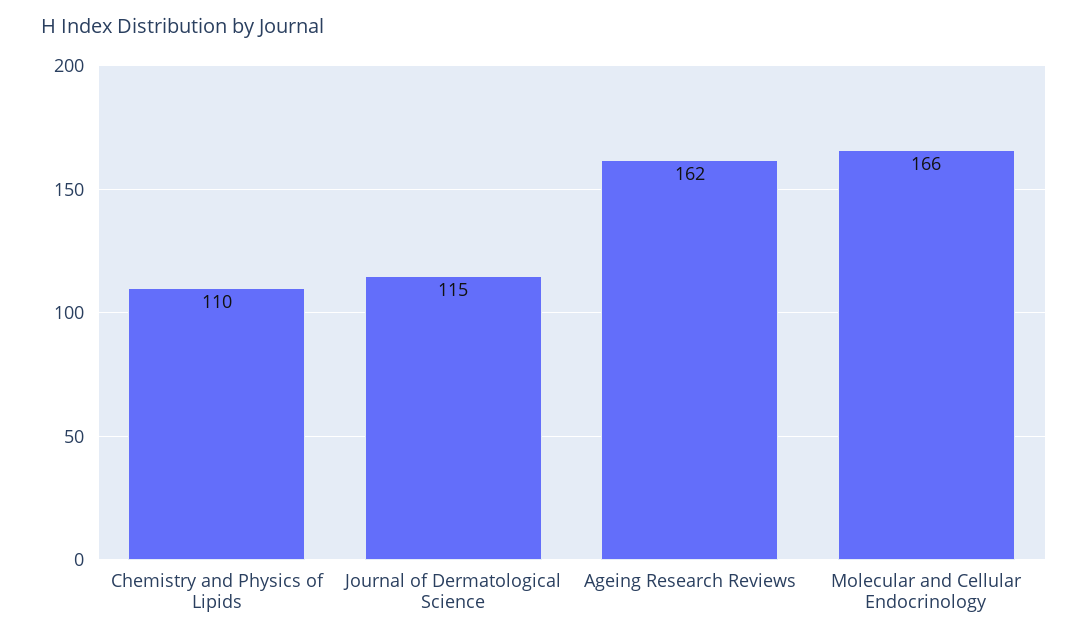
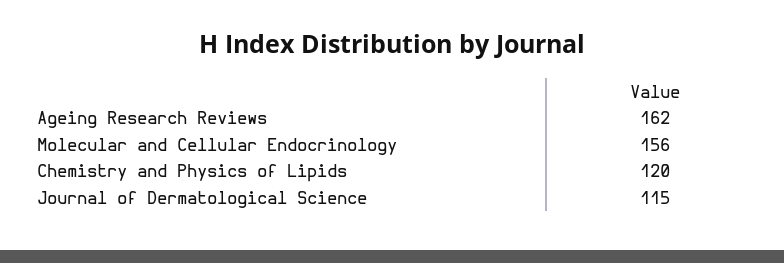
Chemistry and Physics of Lipids: 110 -> 120
Molecular and Cellular Endocrinology: 166 -> 156

